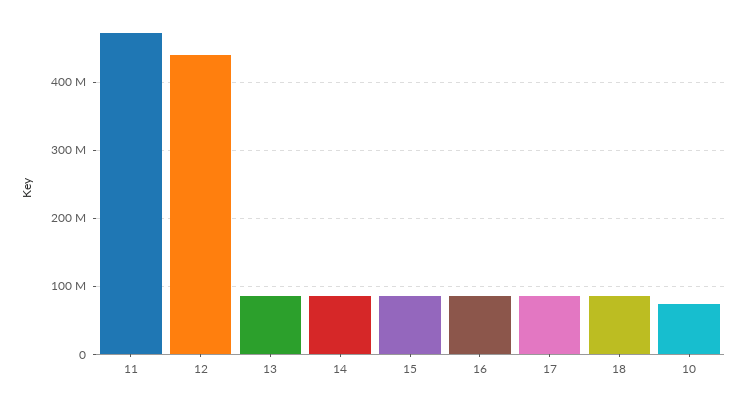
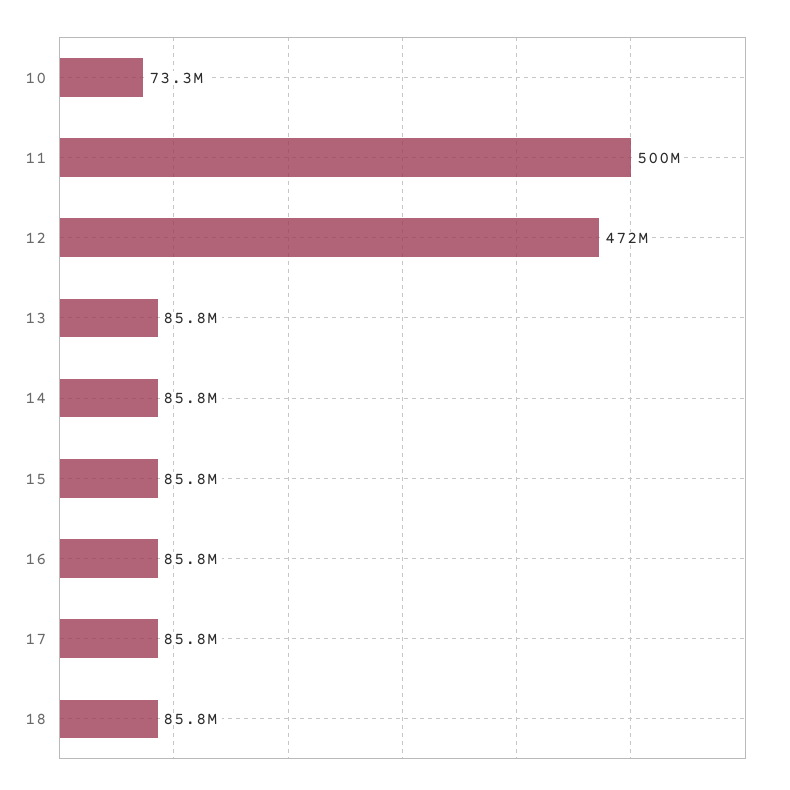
11: 470000000 -> 500000000
12: 440000000 -> 472000000

